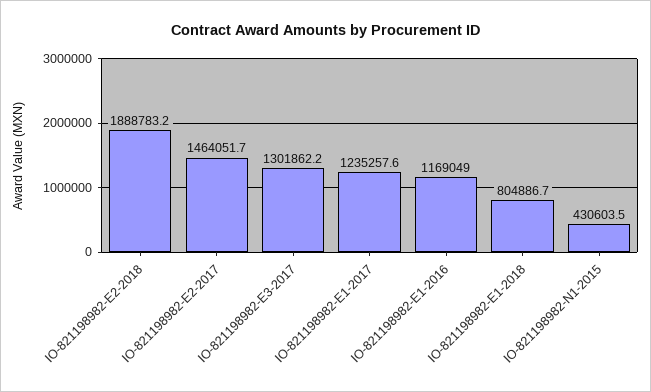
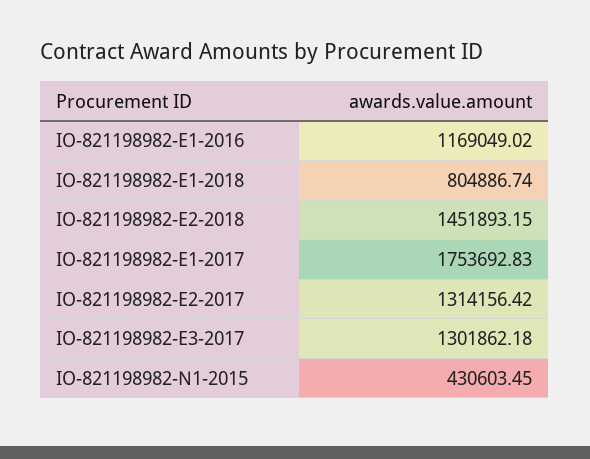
IO-821198982-E2-2018: 1888783.2 -> 1451893.15
IO-821198982-E2-2017: 1464051.7 -> 1314156.42
IO-821198982-E1-2017: 1235257.6 -> 1753692.83

